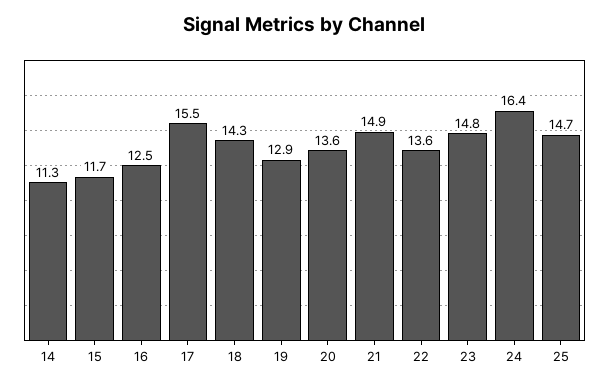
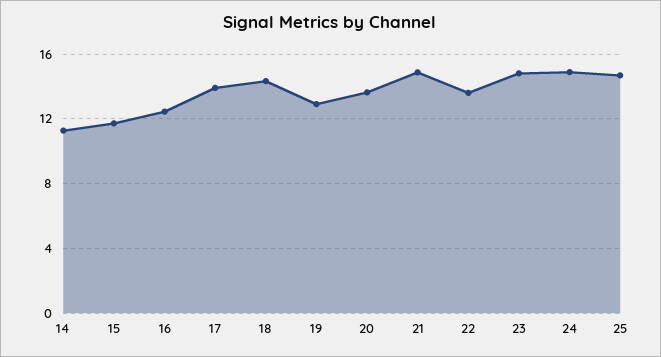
17: 15.5 -> 14
24: 16.4 -> 15

